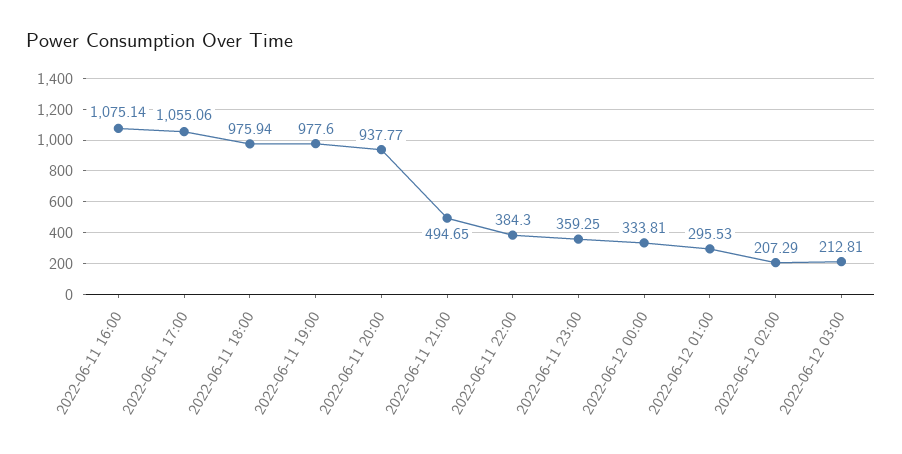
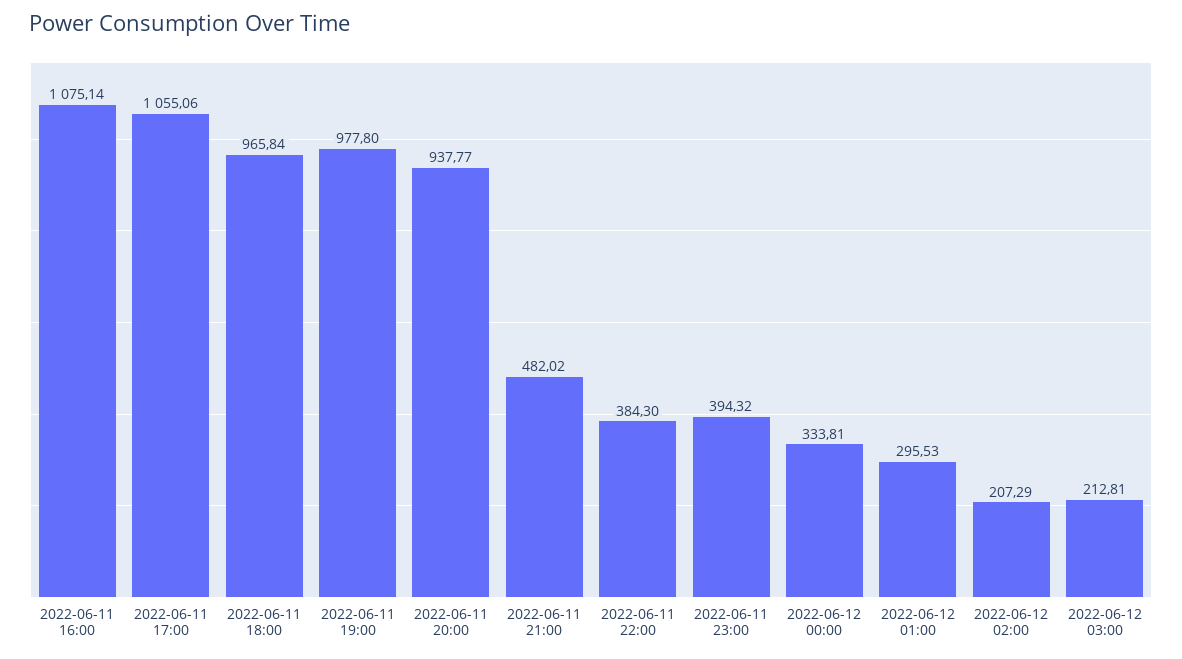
2022-06-11 18:00: 975.94 -> 965.84
2022-06-11 19:00: 977.6 -> 977.8
2022-06-11 21:00: 494.65 -> 482.02
2022-06-11 23:00: 359.25 -> 394.32

